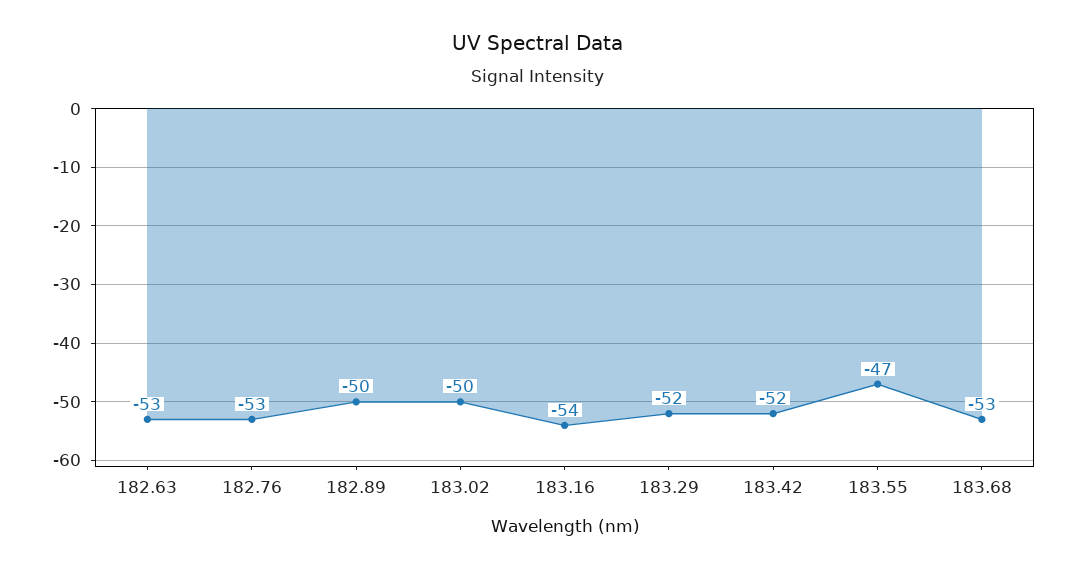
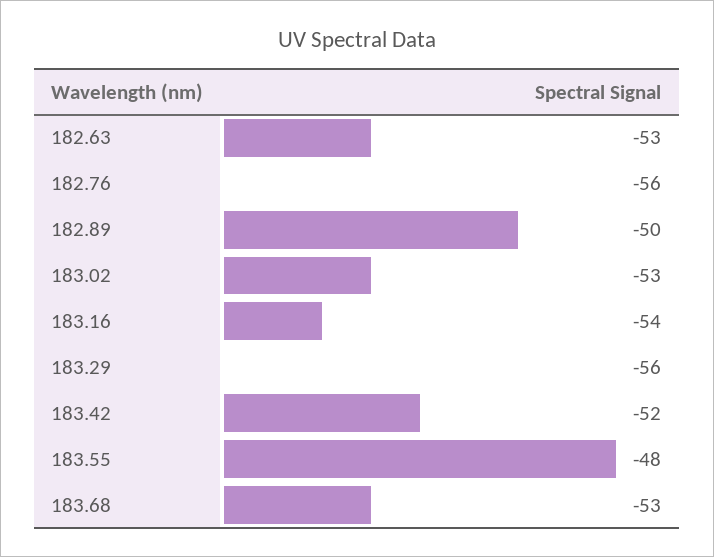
182.76: -53 -> -56
183.02: -50 -> -53
183.29: -52 -> -56
183.55: -47 -> -48

